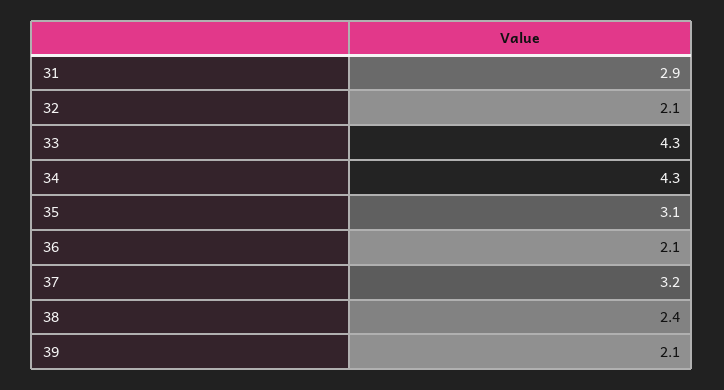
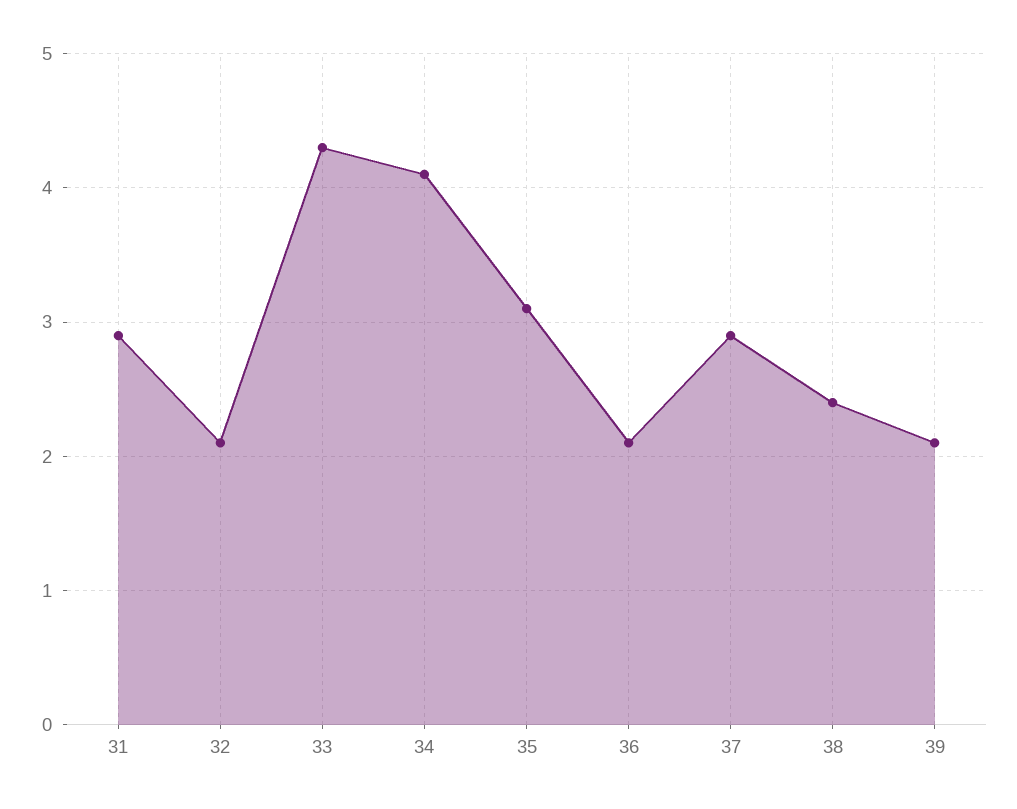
34: 4.3 -> 4.1
37: 3.2 -> 2.9

